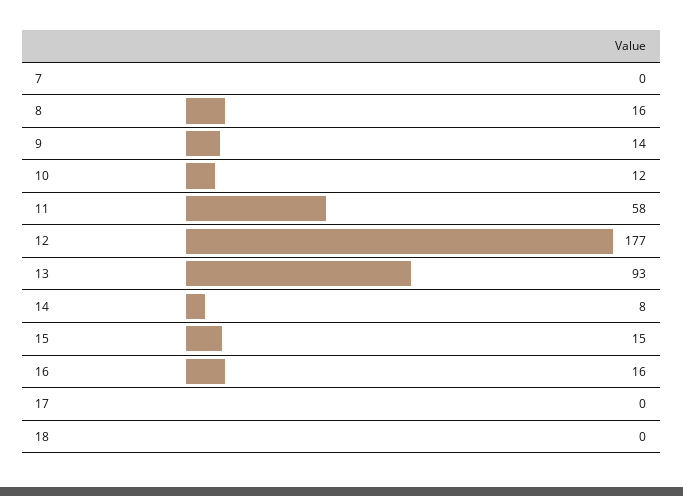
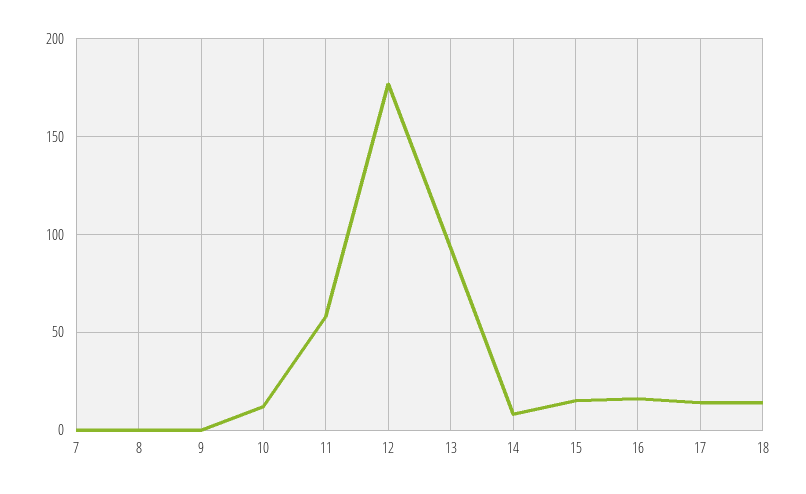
8: 16 -> 0
9: 14 -> 0
17: 0 -> 15
18: 0 -> 15

